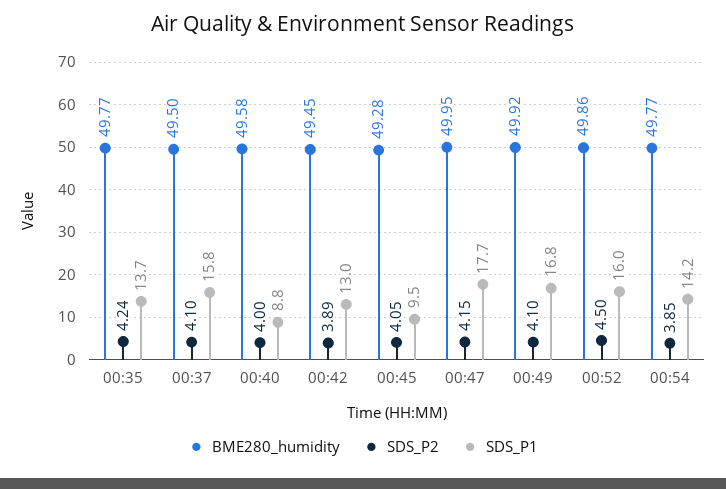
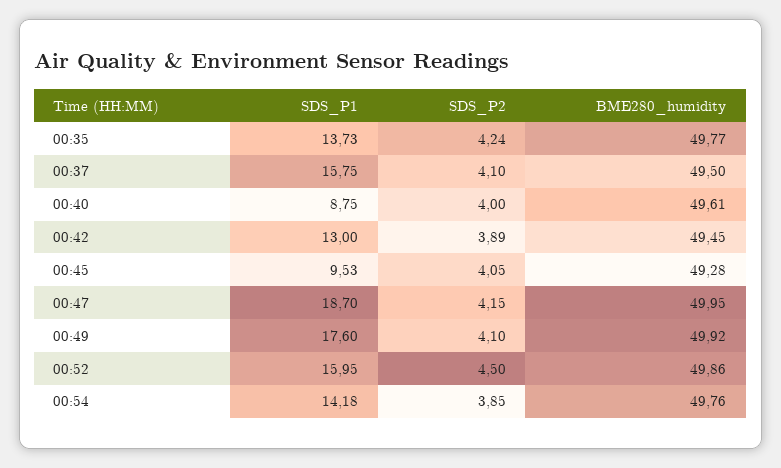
BME280_humidity, 00:40: 49.58 -> 49.61
SDS_P1, 00:47: 17.7 -> 18.7
SDS_P1, 00:49: 16.8 -> 17.6
BME280_humidity, 00:54: 49.77 -> 49.76

